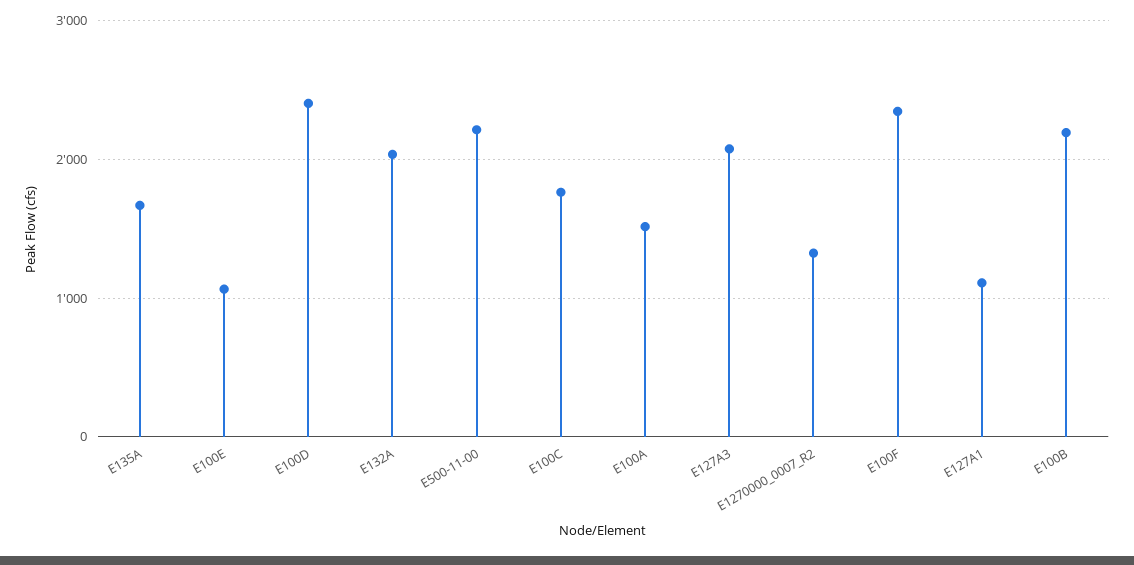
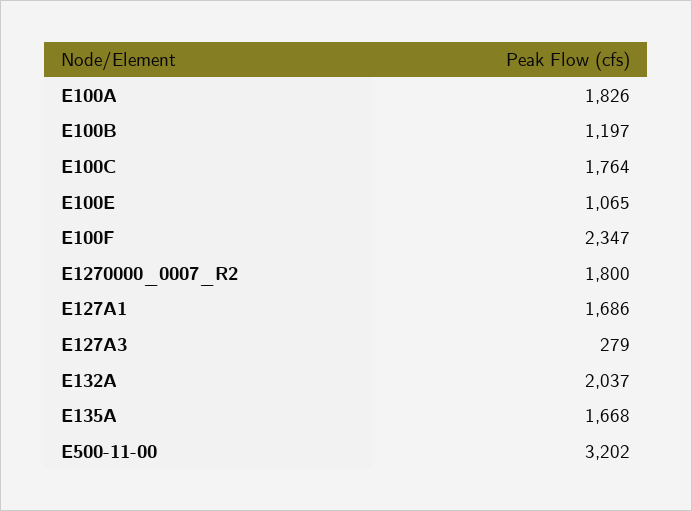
E100D: 2400 -> none
E500-11-00: 2200 -> 3202
E100A: 1500 -> 1826
E127A3: 2100 -> 279
E1270000_0007_R2: 1300 -> 1800
E127A1: 1100 -> 1686
E100B: 2200 -> 1197

